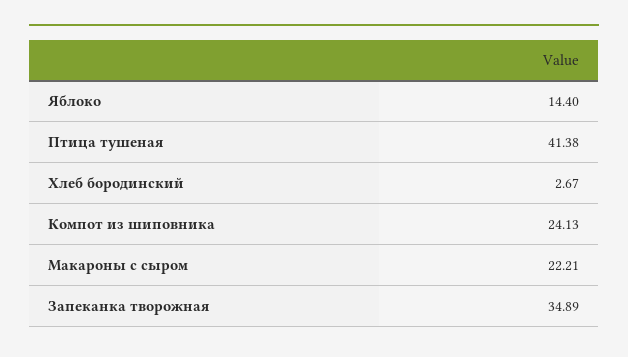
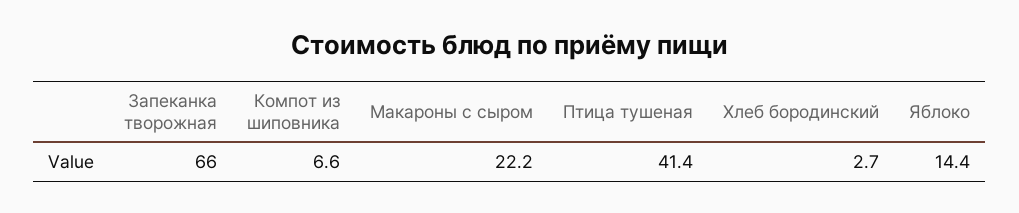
Компот из шиповника: 24.13 -> 6.6
Запеканка творожная: 34.89 -> 66

